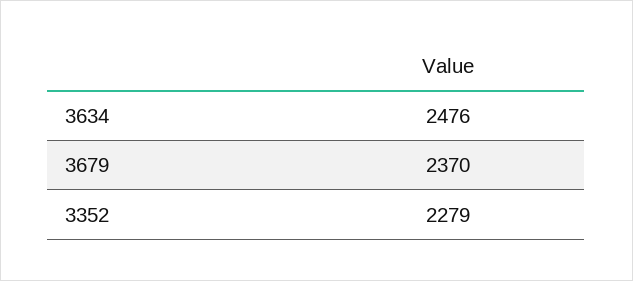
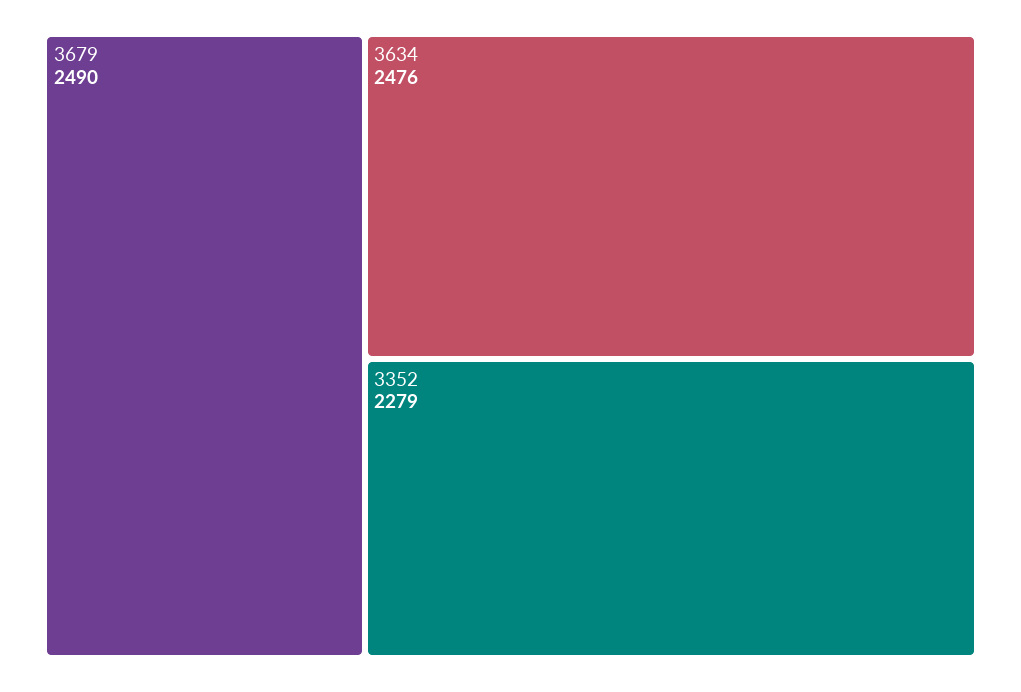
3679: 2370 -> 2490

